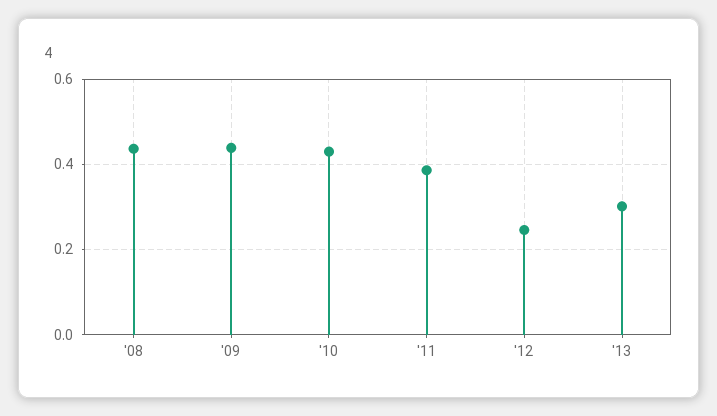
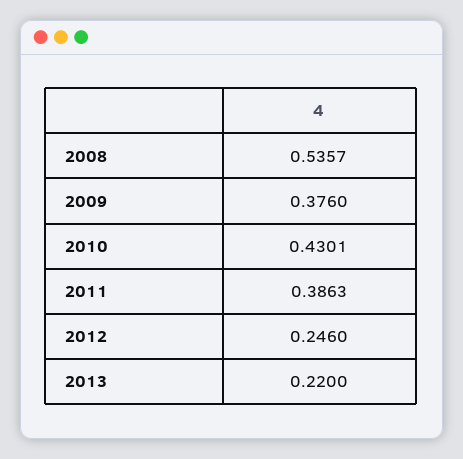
'08: 0.44 -> 0.5357
'09: 0.44 -> 0.376
'13: 0.3 -> 0.22

